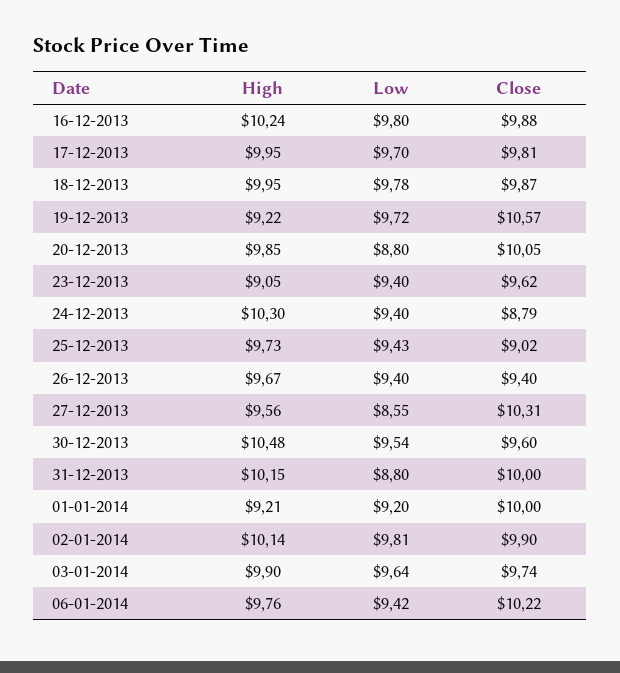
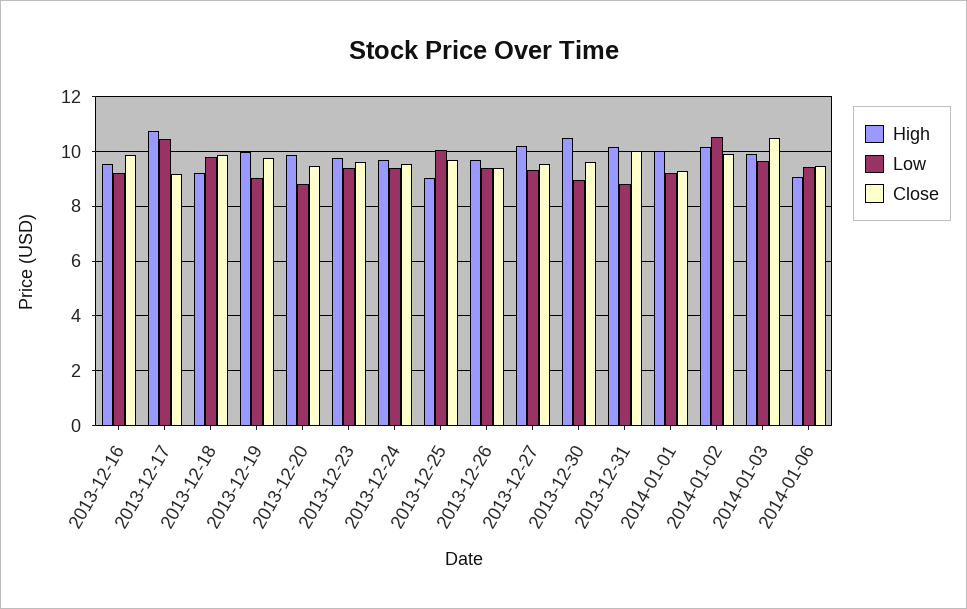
High, 16-12-2013: 10.24 -> 9.5
Low, 16-12-2013: 9.8 -> 9.25
High, 17-12-2013: 9.95 -> 10.75
Low, 17-12-2013: 9.7 -> 10.5
Close, 17-12-2013: 9.81 -> 9.25
High, 18-12-2013: 9.95 -> 9.25
High, 19-12-2013: 9.22 -> 10
Low, 19-12-2013: 9.72 -> 9
Close, 19-12-2013: 10.57 -> 9.75
Close, 20-12-2013: 10.05 -> 9.5
High, 23-12-2013: 9.05 -> 9.75
High, 24-12-2013: 10.3 -> 9.75
Close, 24-12-2013: 8.79 -> 9.5
High, 25-12-2013: 9.73 -> 9
Low, 25-12-2013: 9.43 -> 10
Close, 25-12-2013: 9.02 -> 9.75
High, 27-12-2013: 9.56 -> 10.25
Low, 27-12-2013: 8.55 -> 9.25
Close, 27-12-2013: 10.31 -> 9.5
Low, 30-12-2013: 9.54 -> 9
High, 01-01-2014: 9.21 -> 10
Close, 01-01-2014: 10 -> 9.25
Low, 02-01-2014: 9.81 -> 10.5
Close, 03-01-2014: 9.74 -> 10.5
High, 06-01-2014: 9.76 -> 9
Close, 06-01-2014: 10.22 -> 9.5

